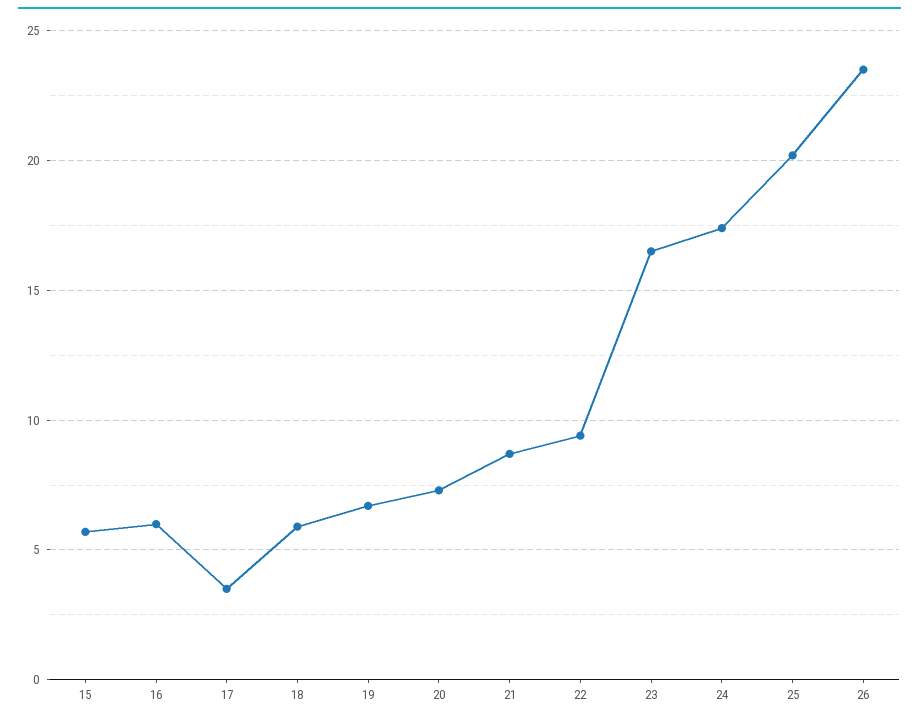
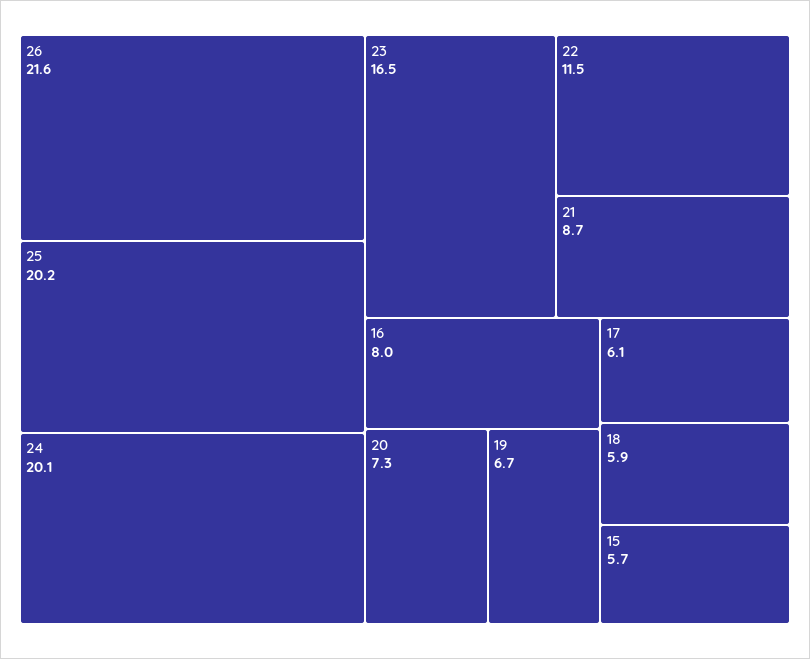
16: 6 -> 8
17: 3.5 -> 6.1
22: 9.5 -> 11.5
24: 17.5 -> 20.1
26: 23.5 -> 21.6

